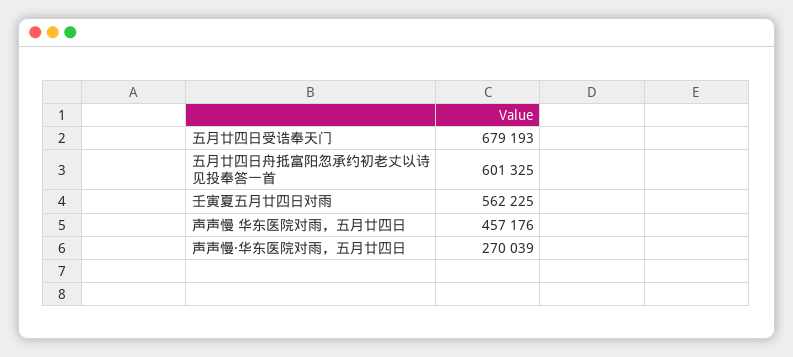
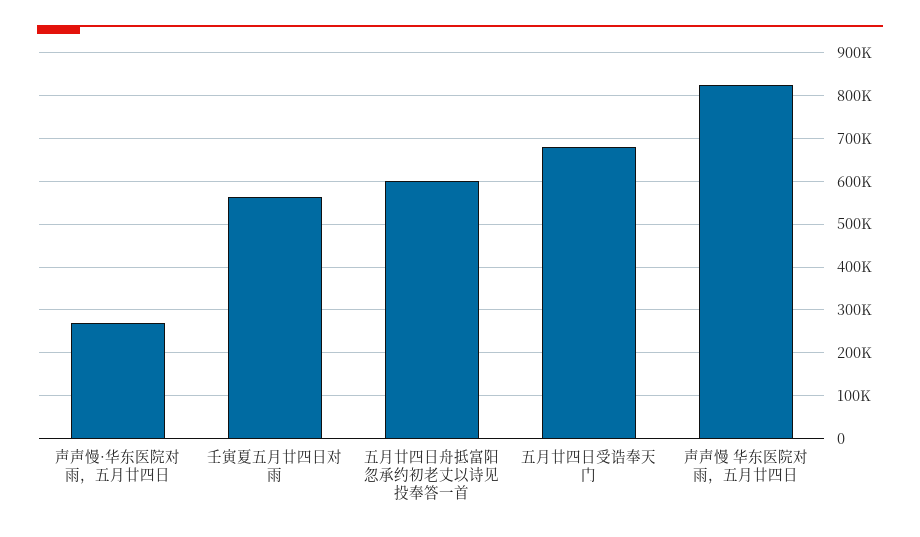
声声慢 华东医院对雨，五月廿四日: 457176 -> 820000

